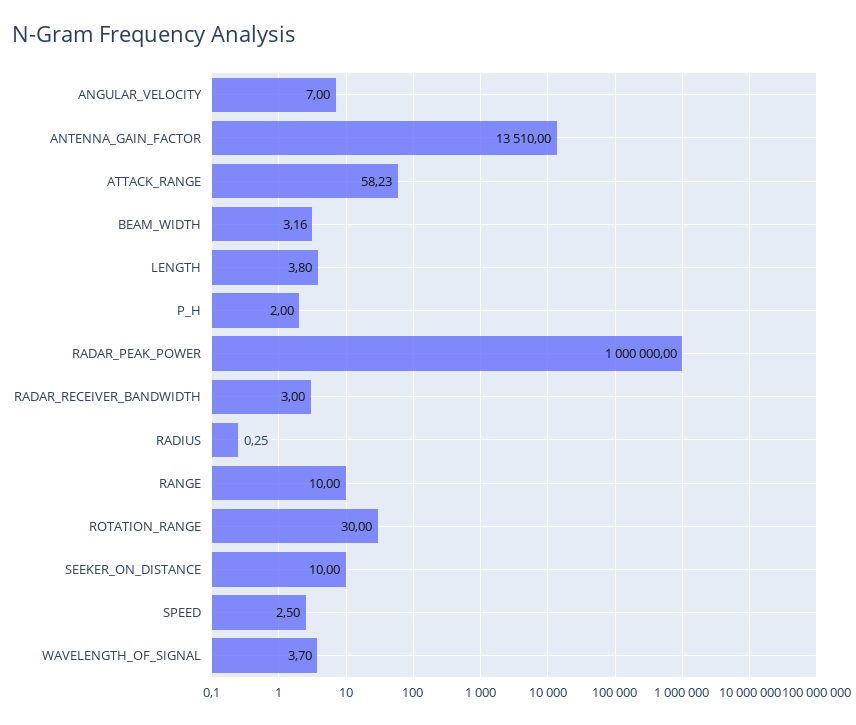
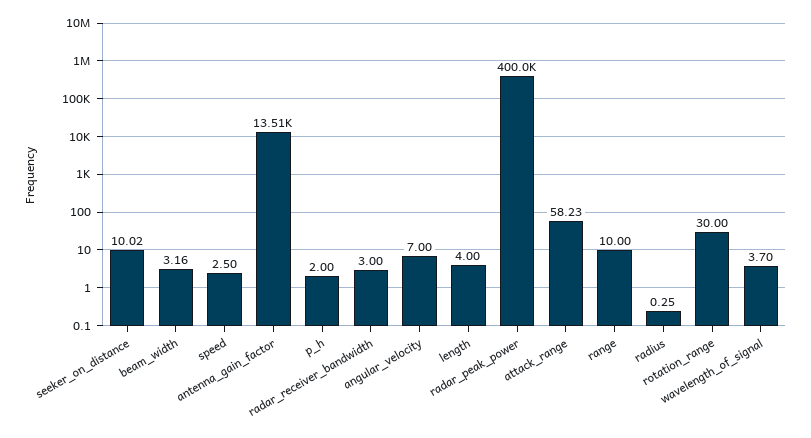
LENGTH: 3.8 -> 4
RADAR_PEAK_POWER: 1000000 -> 400000
SEEKER_ON_DISTANCE: 10 -> 10.02

